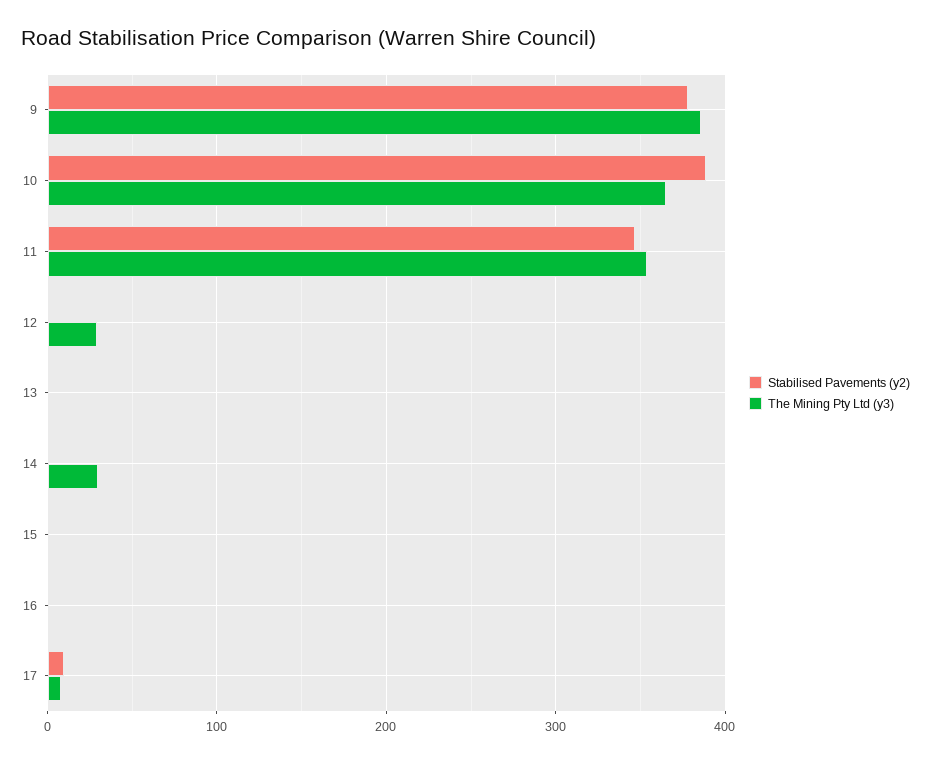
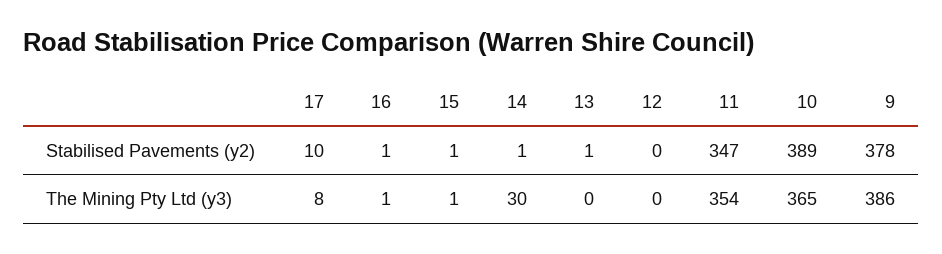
The Mining Pty Ltd (y3), 12: 30 -> 0

